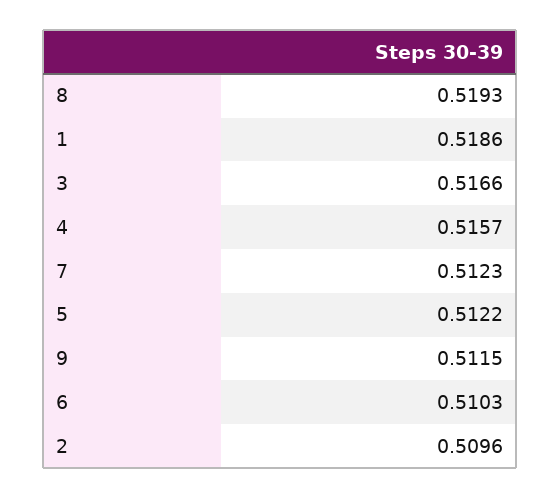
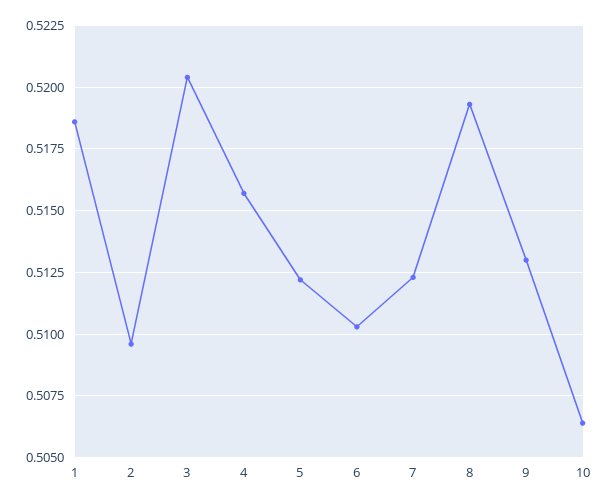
3: 0.5166 -> 0.5205
9: 0.5115 -> 0.513
10: none -> 0.5065

